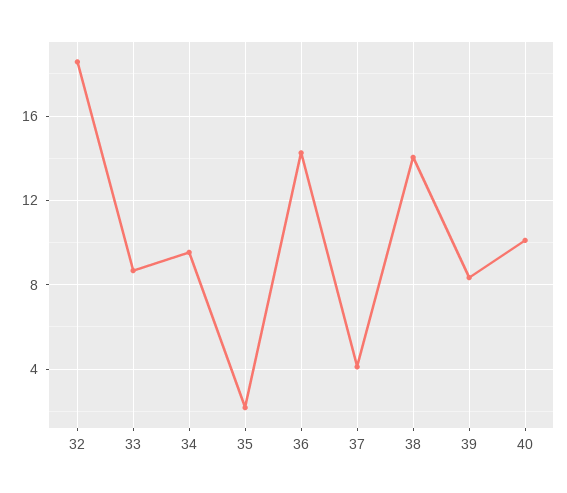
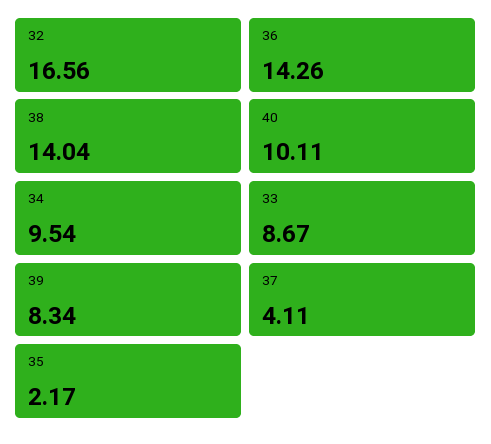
32: 18.5 -> 16.56

